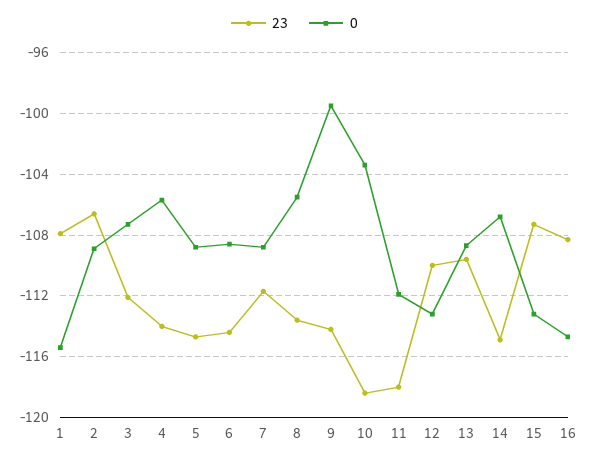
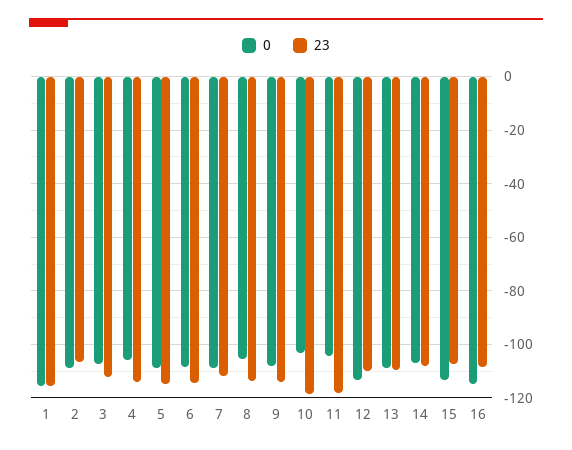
23, 1: -108 -> -115
0, 9: -99.5 -> -107.5
0, 11: -112 -> -105
23, 14: -115 -> -107.5

